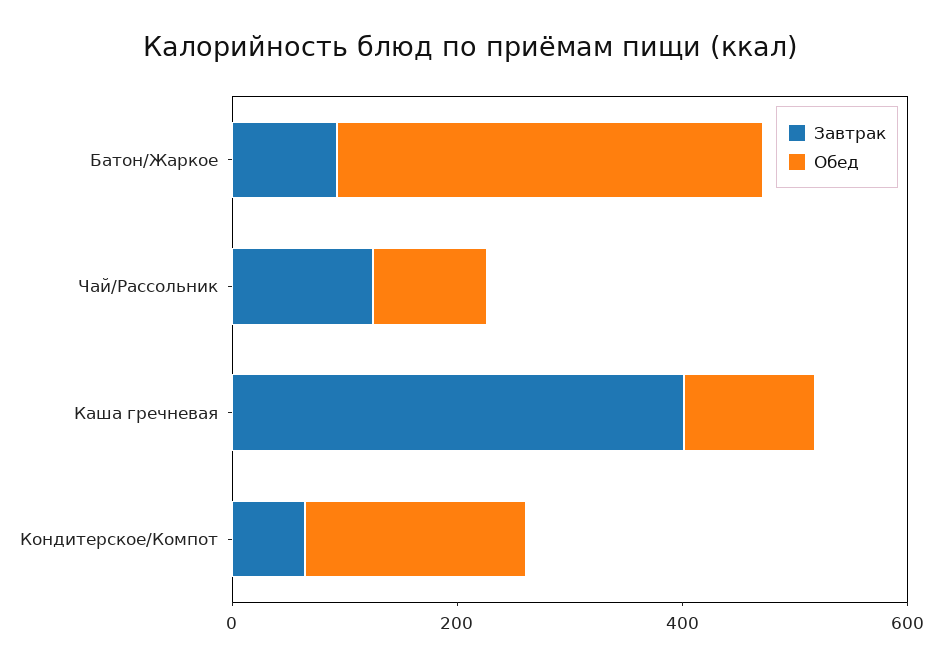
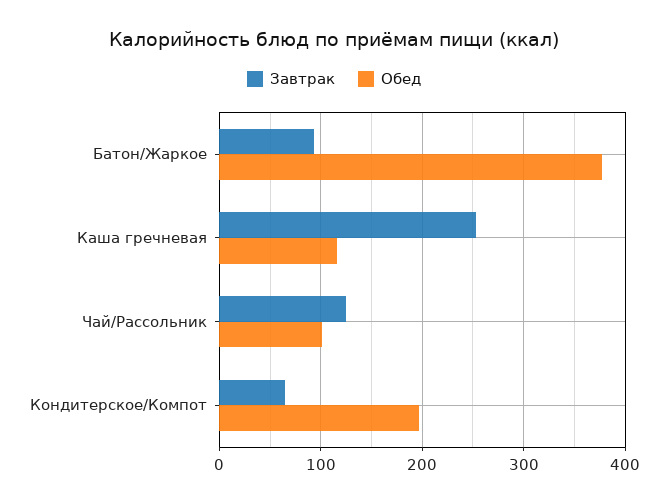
Завтрак, Каша гречневая: 400 -> 250

